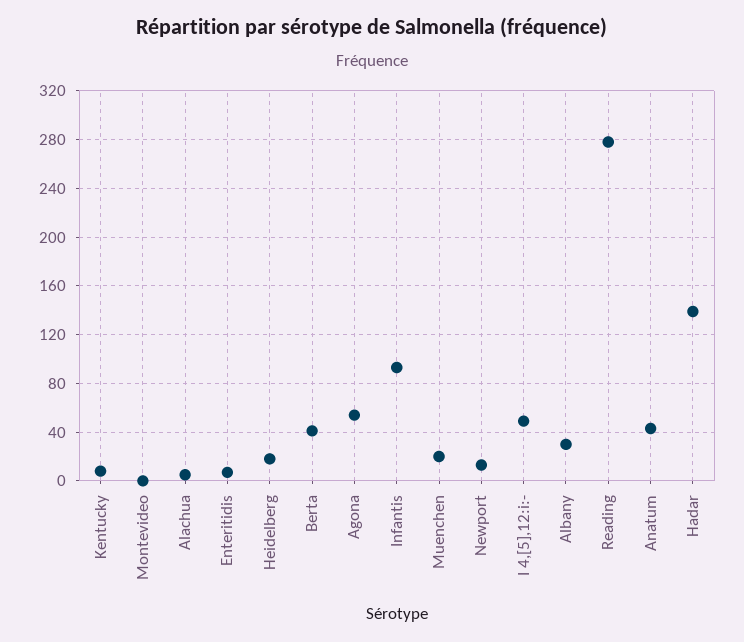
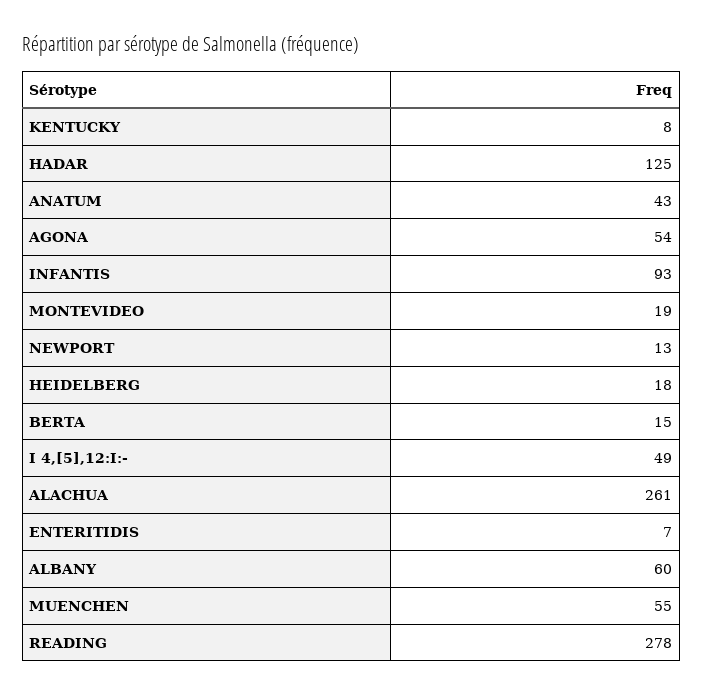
Montevideo: 0 -> 19
Alachua: 5 -> 261
Berta: 40 -> 15
Muenchen: 20 -> 55
Albany: 30 -> 60
Hadar: 140 -> 125

